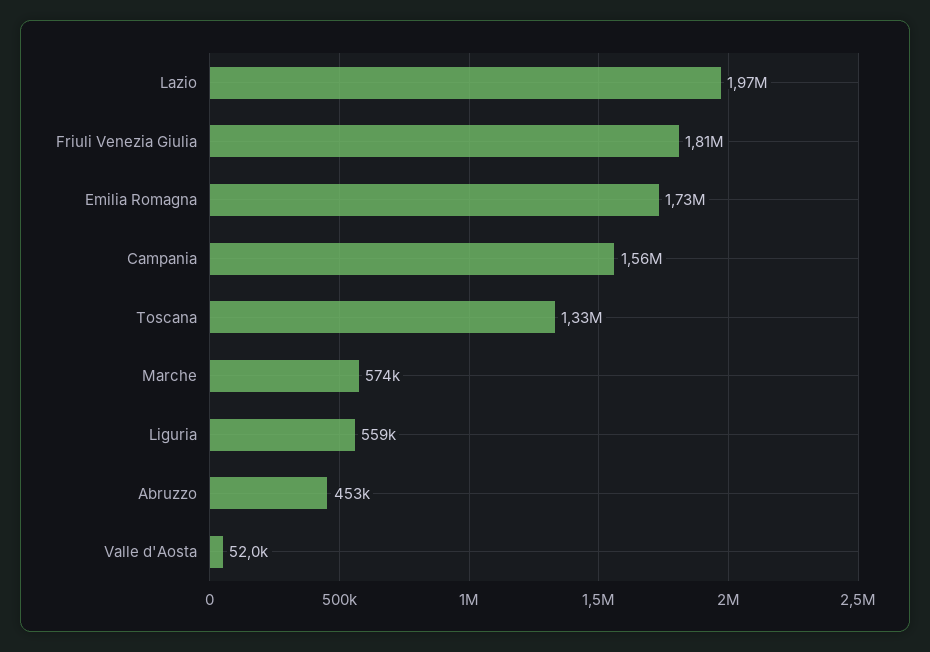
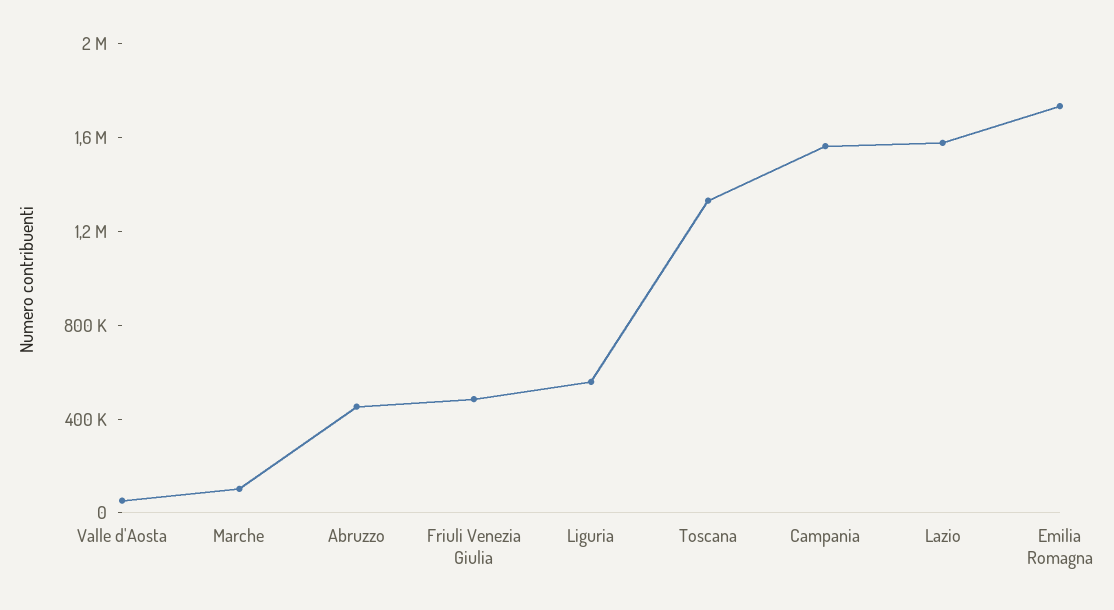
Lazio: 1970000 -> 1600000
Friuli Venezia Giulia: 1810000 -> 500000
Marche: 574000 -> 100000

